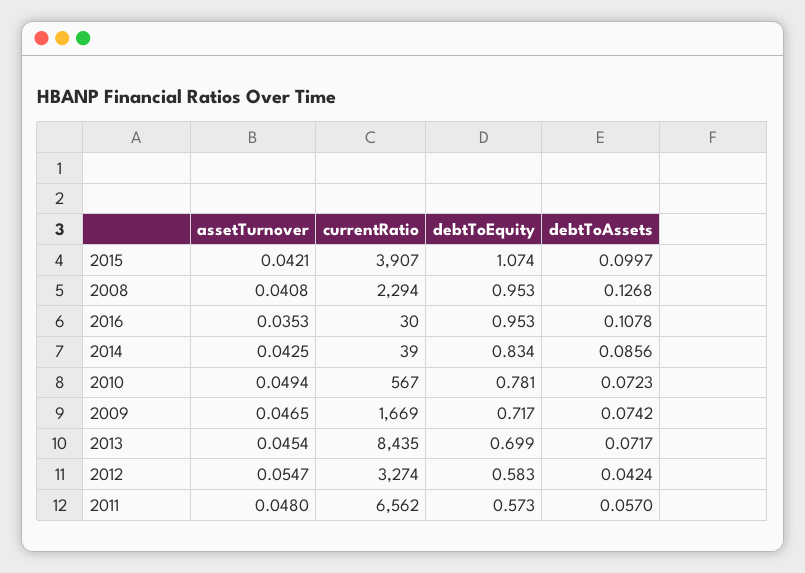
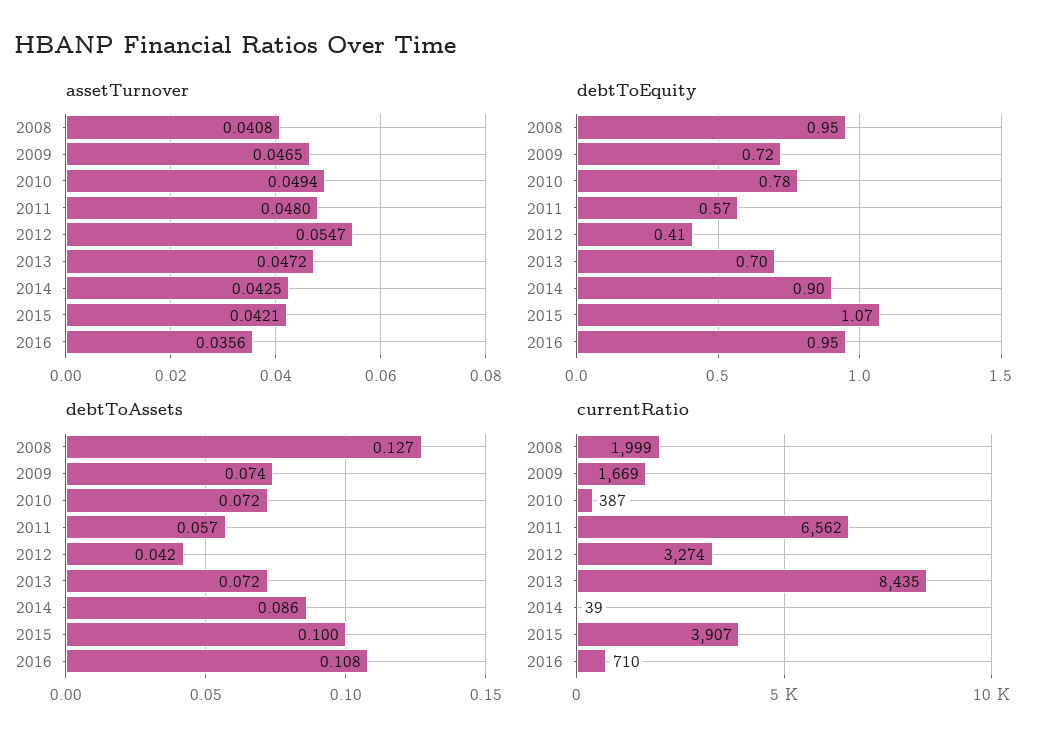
currentRatio, 2008: 2294 -> 1999
assetTurnover, 2016: 0.0353 -> 0.0356
currentRatio, 2016: 30 -> 710
debtToEquity, 2014: 0.834 -> 0.9
currentRatio, 2010: 567 -> 387
assetTurnover, 2013: 0.0454 -> 0.0472
debtToEquity, 2012: 0.583 -> 0.41

